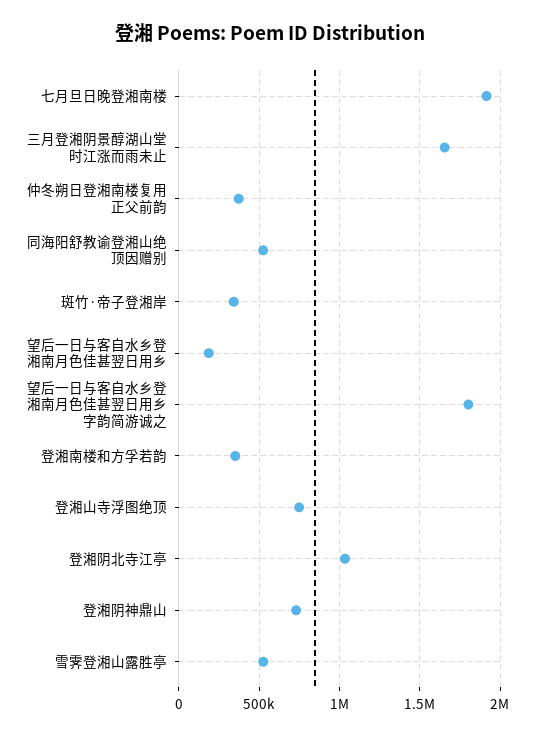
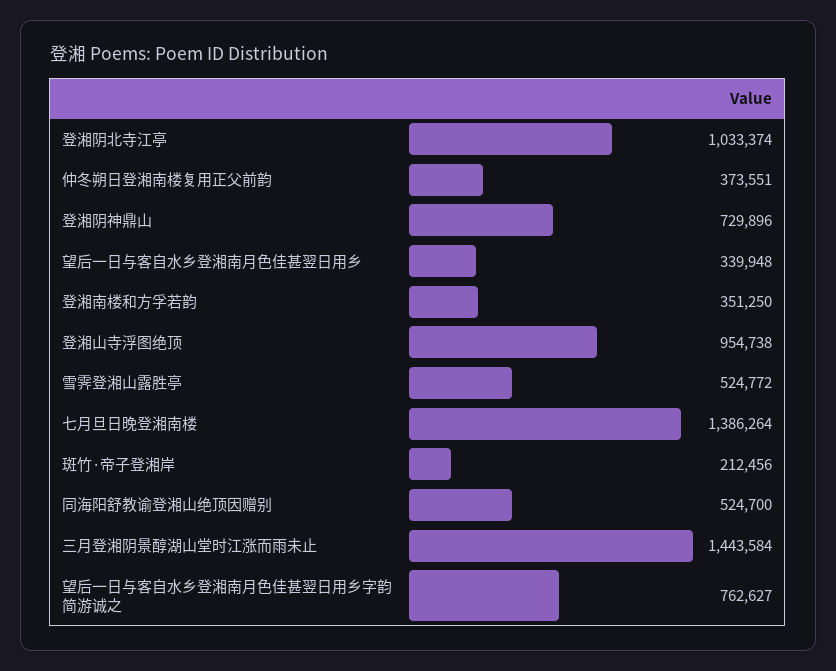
七月旦日晚登湘南楼: 1900000 -> 1386264
三月登湘阴景醇湖山堂时江涨而雨未止: 1650000 -> 1443584
斑竹·帝子登湘岸: 350000 -> 212456
望后一日与客自水乡登湘南月色佳甚翌日用乡: 200000 -> 339948
望后一日与客自水乡登湘南月色佳甚翌日用乡字韵简游诚之: 1800000 -> 762627
登湘山寺浮图绝顶: 750000 -> 954738

